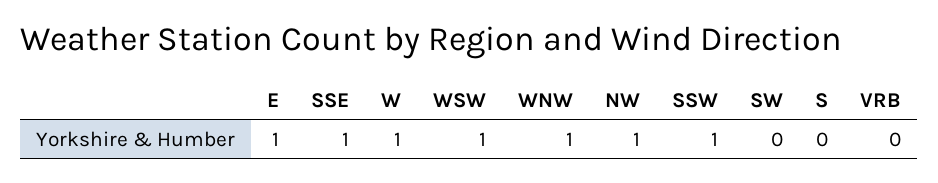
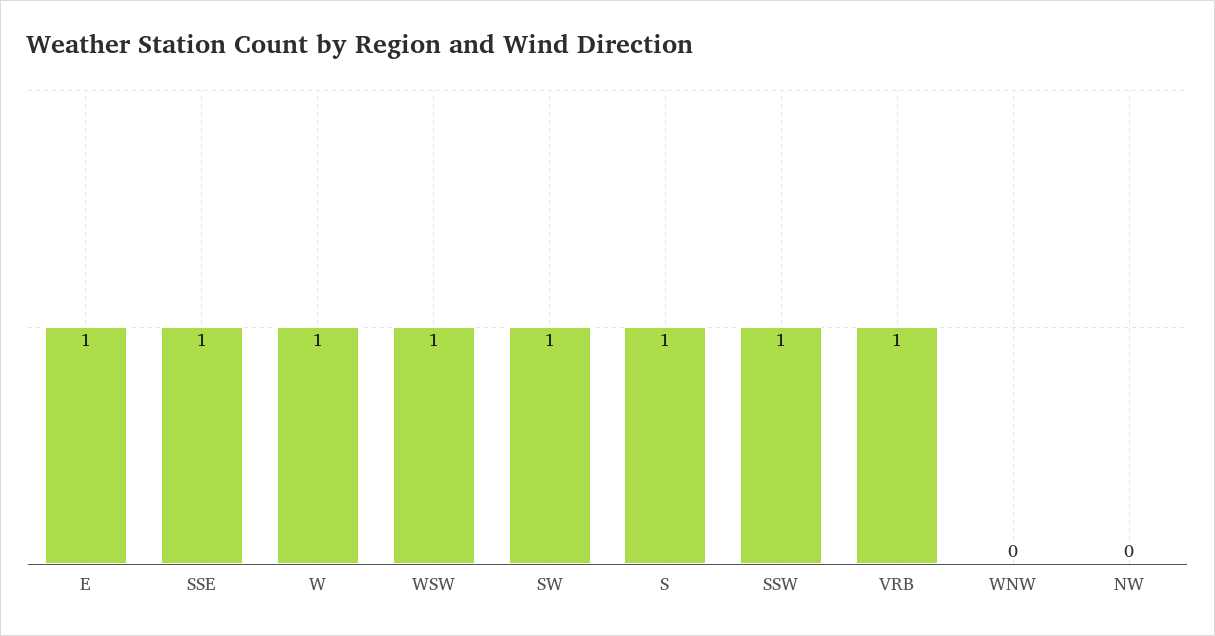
WNW: 1 -> 0
NW: 1 -> 0
SW: 0 -> 1
S: 0 -> 1
VRB: 0 -> 1

